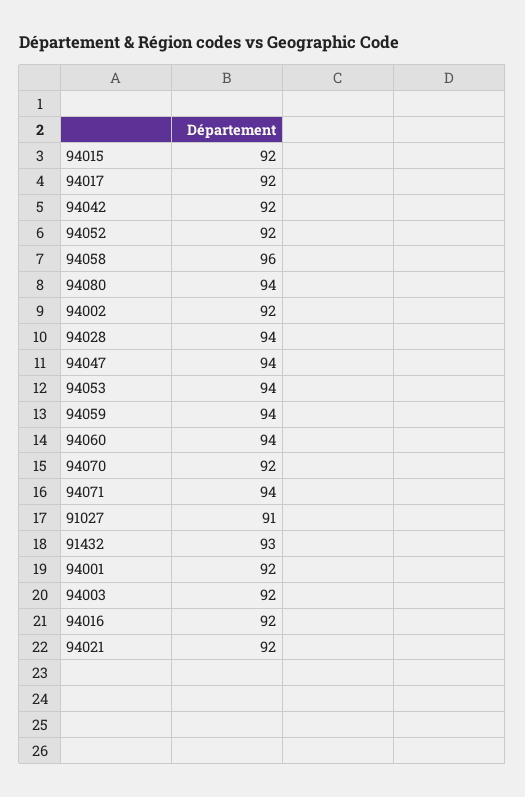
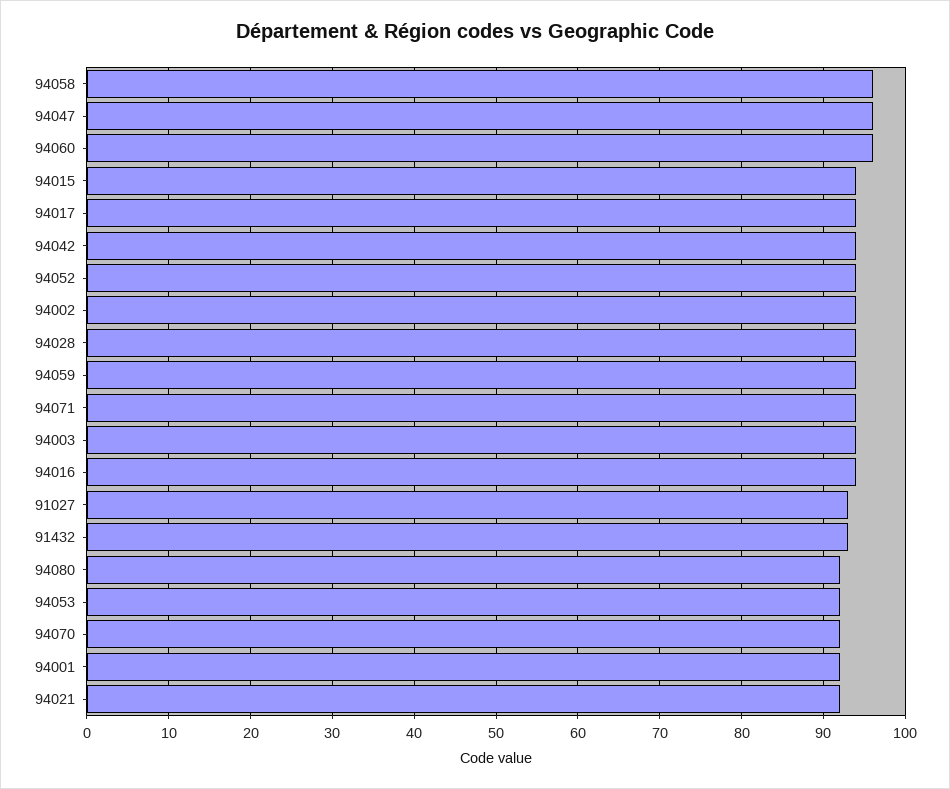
94015: 92 -> 94
94017: 92 -> 94
94042: 92 -> 94
94052: 92 -> 94
94080: 94 -> 92
94002: 92 -> 94
94047: 94 -> 96
94053: 94 -> 92
94060: 94 -> 96
91027: 91 -> 93
94003: 92 -> 94
94016: 92 -> 94

